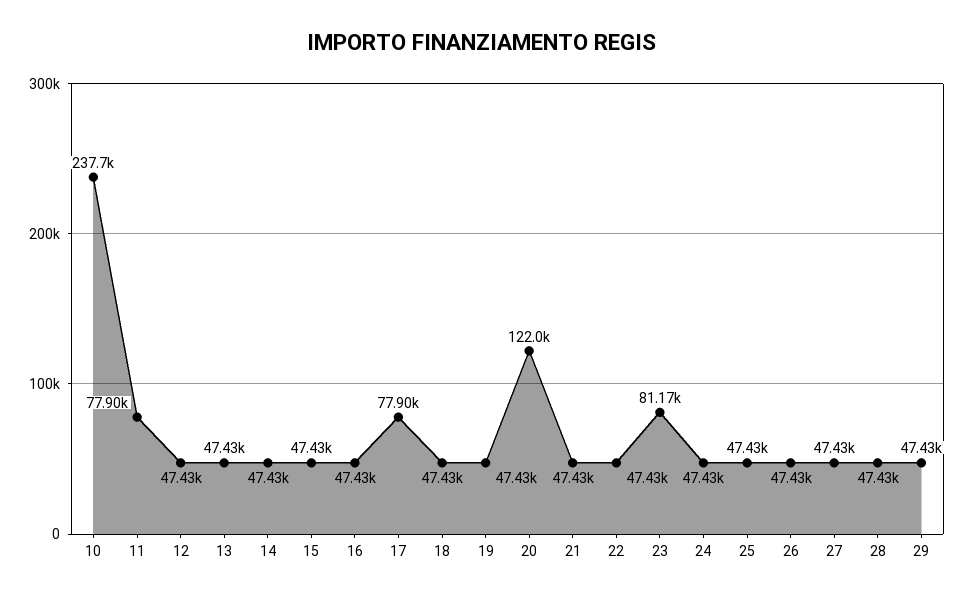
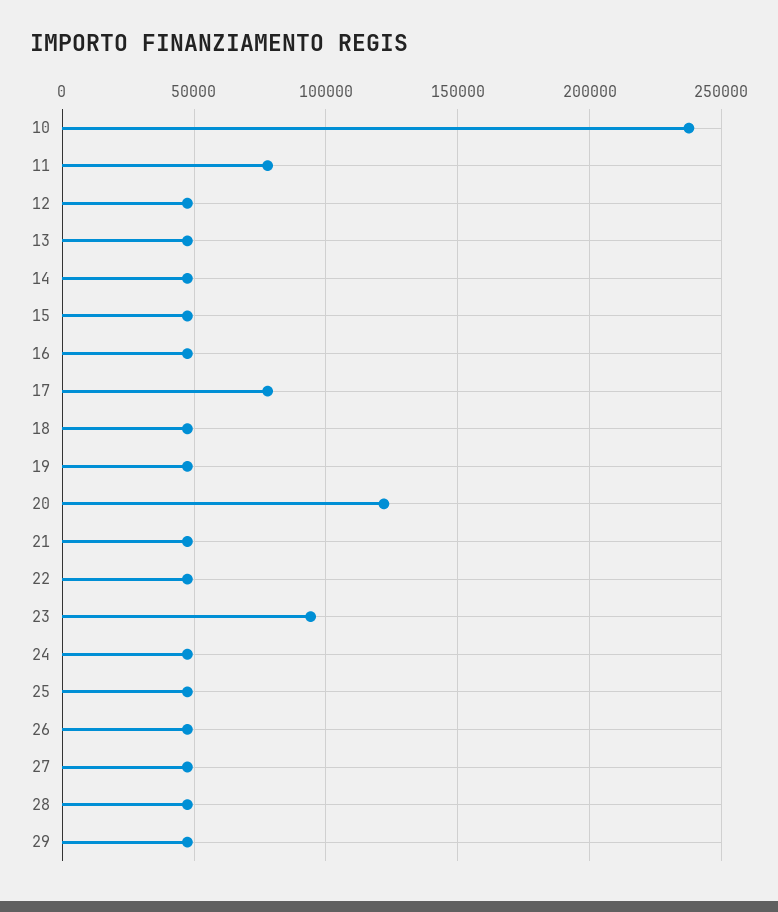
23: 81170 -> 95000

